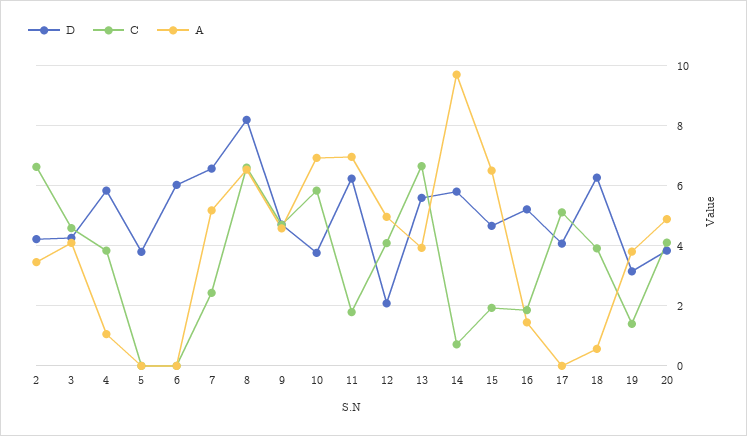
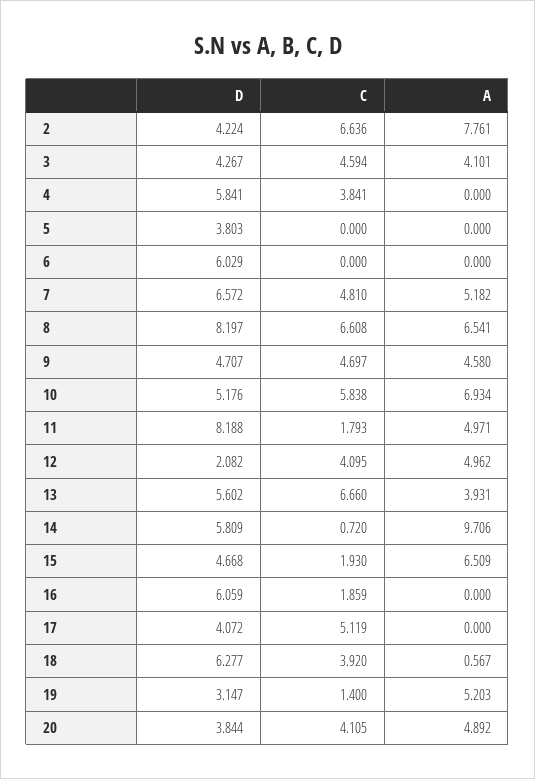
A, 2: 3.4 -> 7.761
A, 4: 1 -> 0
C, 7: 2.4 -> 4.81
D, 10: 3.8 -> 5.176
D, 11: 6.2 -> 8.188
A, 11: 7 -> 4.971
D, 16: 5.2 -> 6.059
A, 16: 1.4 -> 0
A, 19: 3.8 -> 5.203

